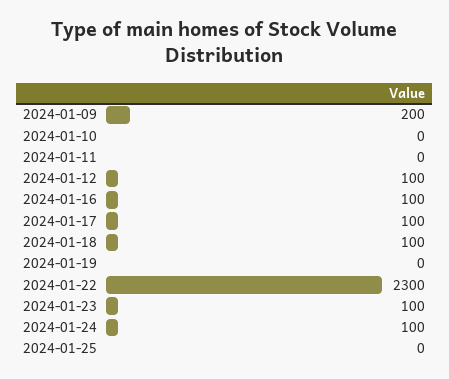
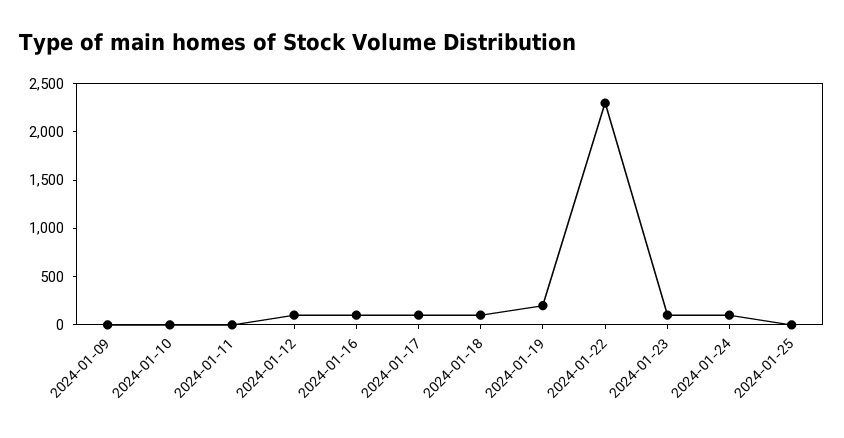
2024-01-09: 200 -> 0
2024-01-19: 0 -> 200

